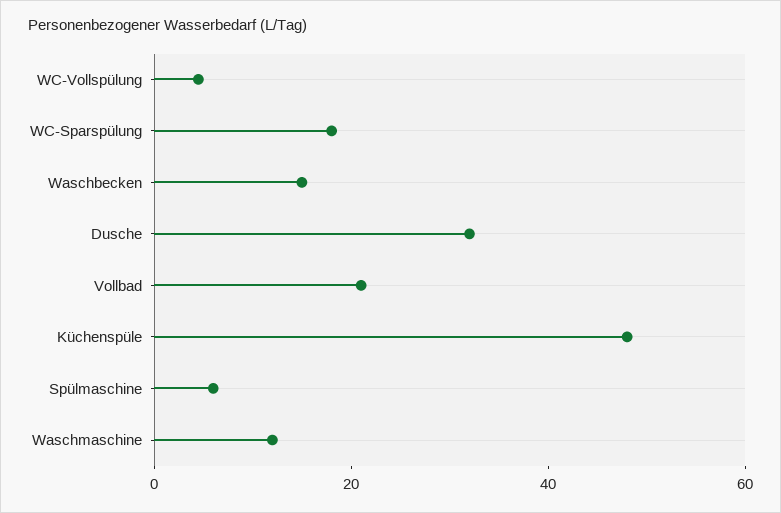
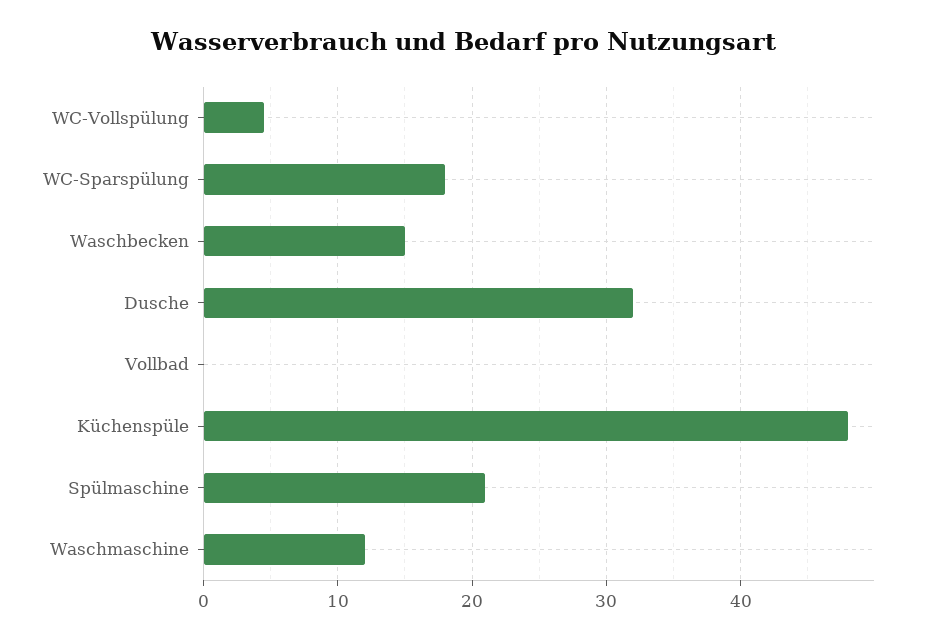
Vollbad: 20 -> 0
Spülmaschine: 5 -> 21

